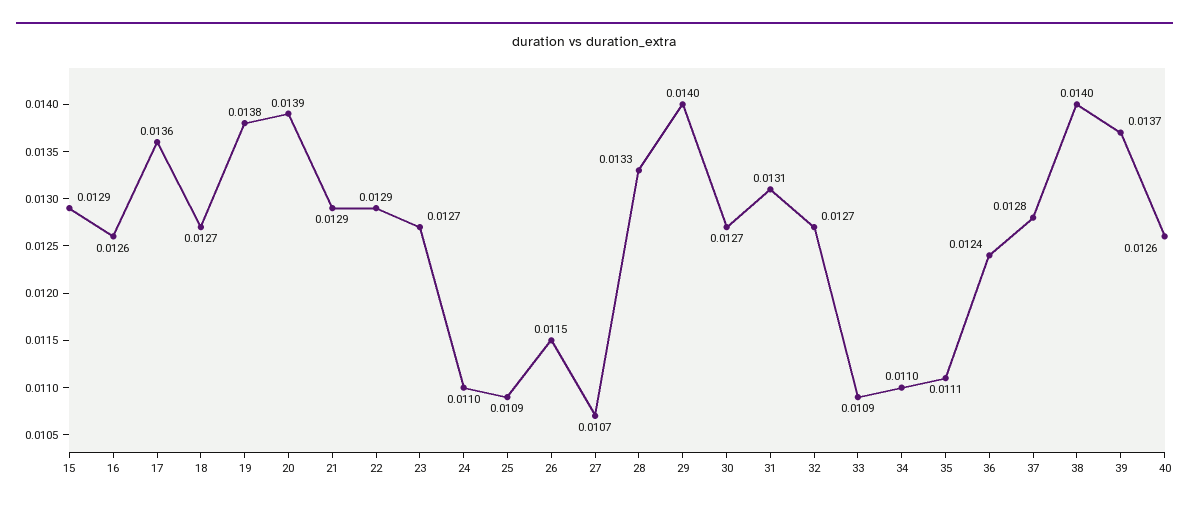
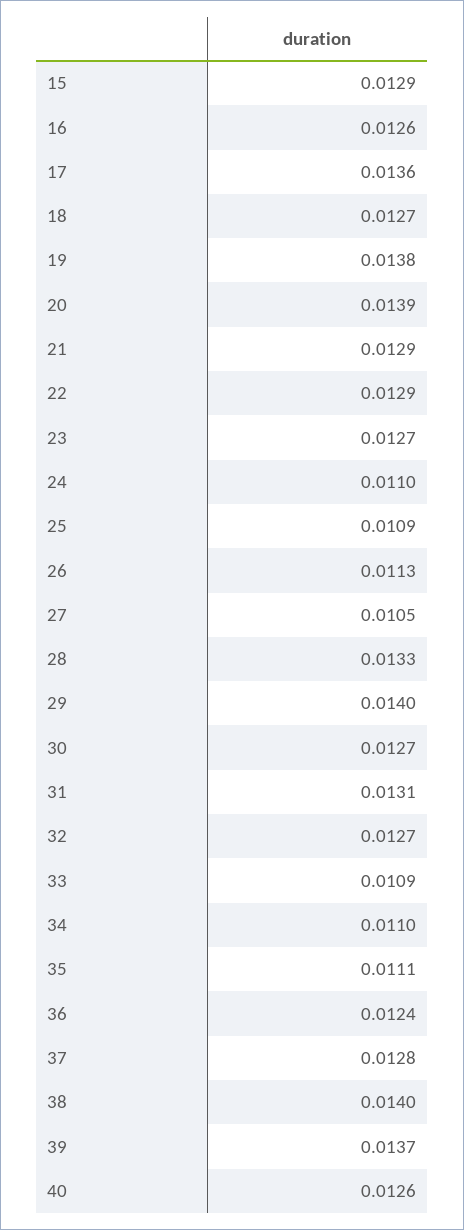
26: 0.0115 -> 0.0113
27: 0.0107 -> 0.0105

